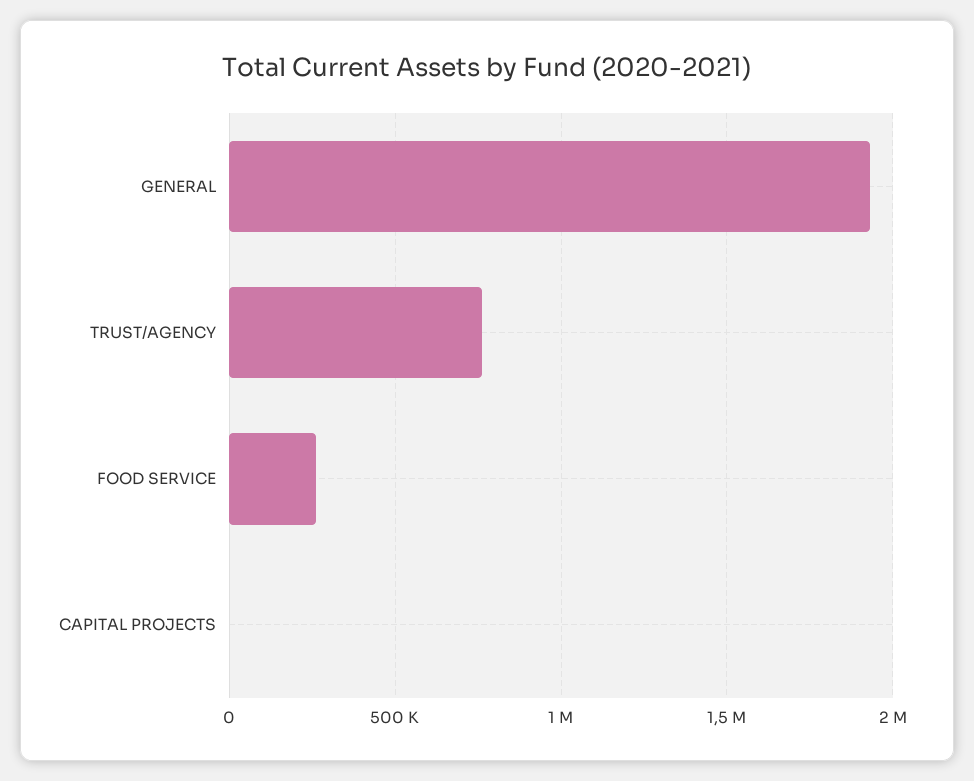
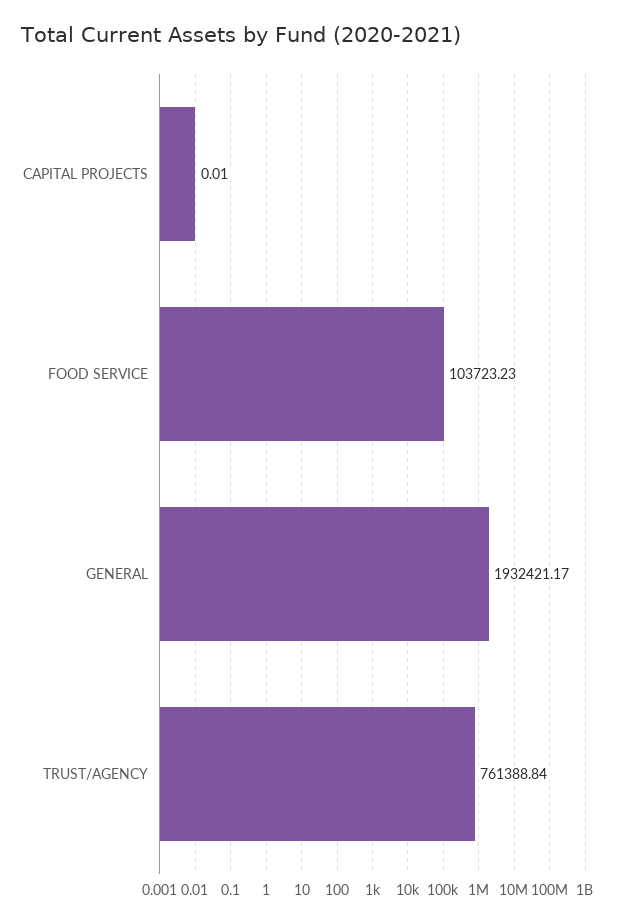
FOOD SERVICE: 250000 -> 103723.23

